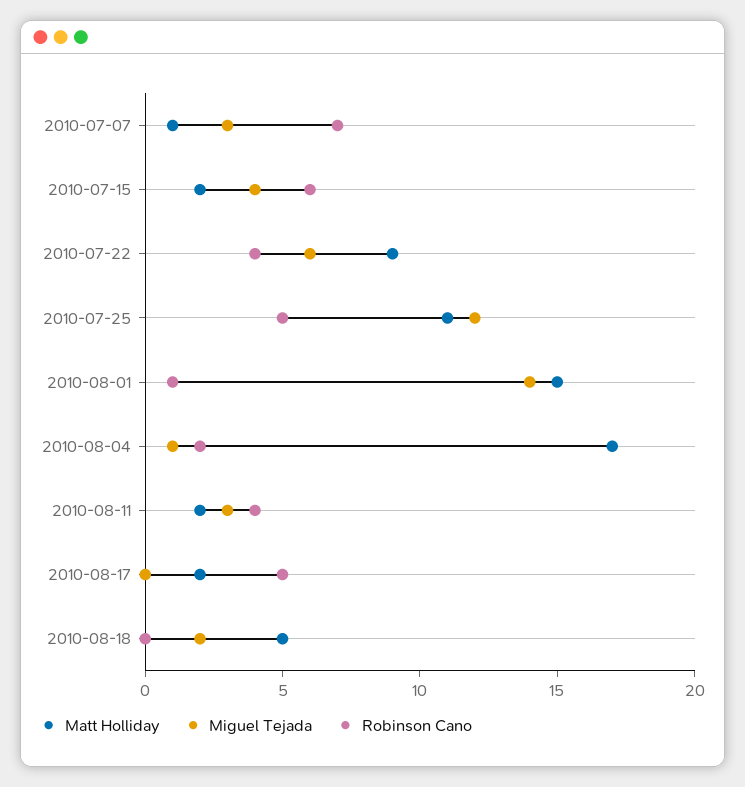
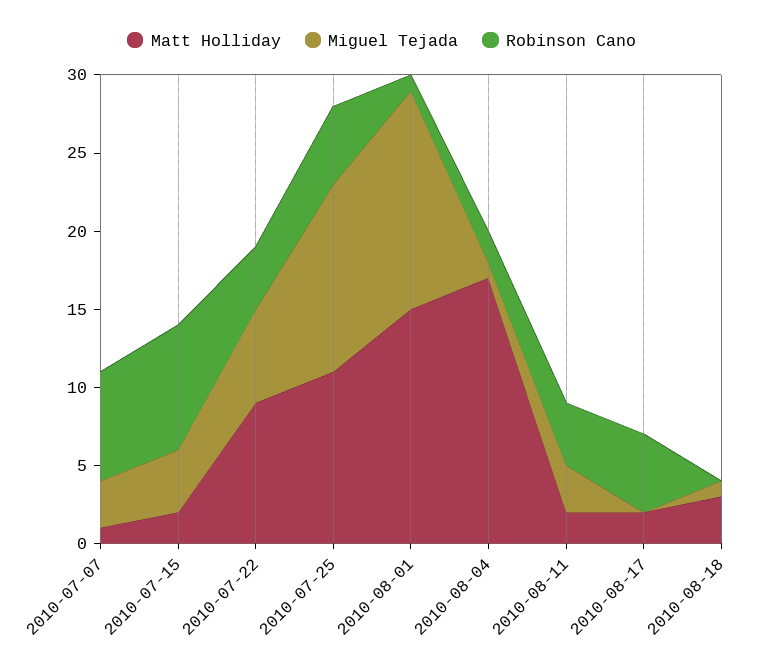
Robinson Cano, 2010-07-15: 6 -> 8
Matt Holliday, 2010-08-18: 5 -> 3
Miguel Tejada, 2010-08-18: 2 -> 1

